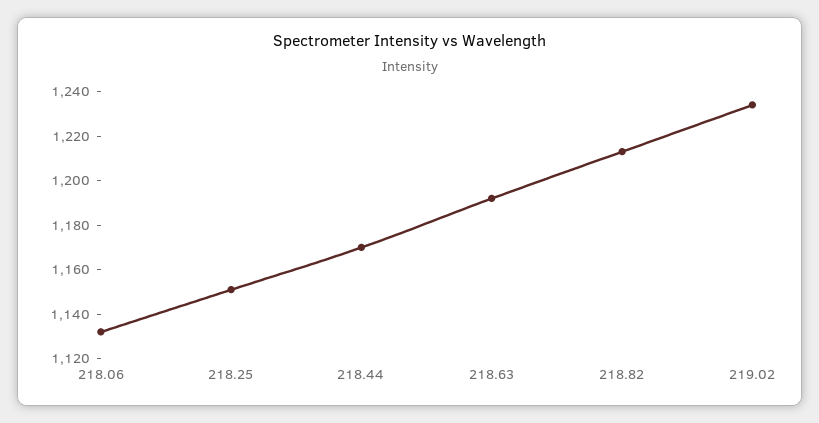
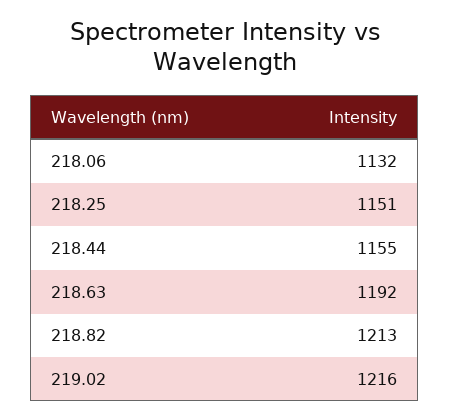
218.44: 1170 -> 1155
219.02: 1235 -> 1216

